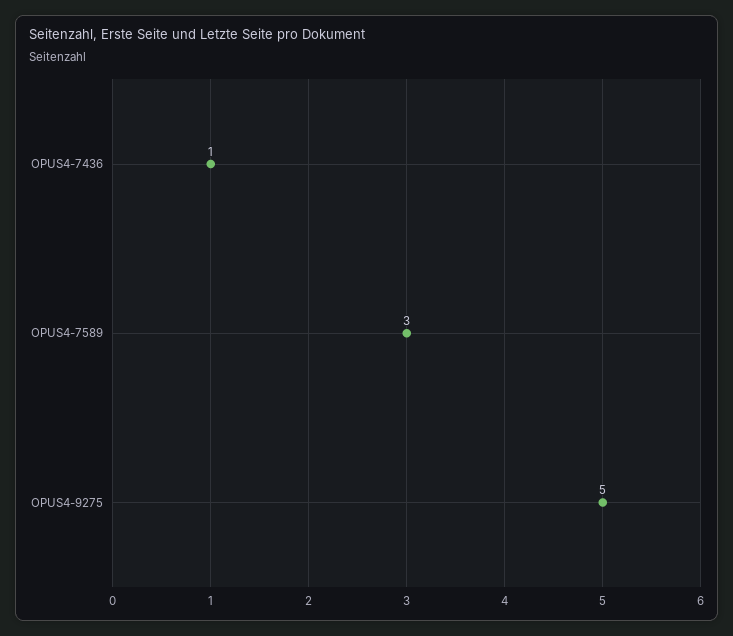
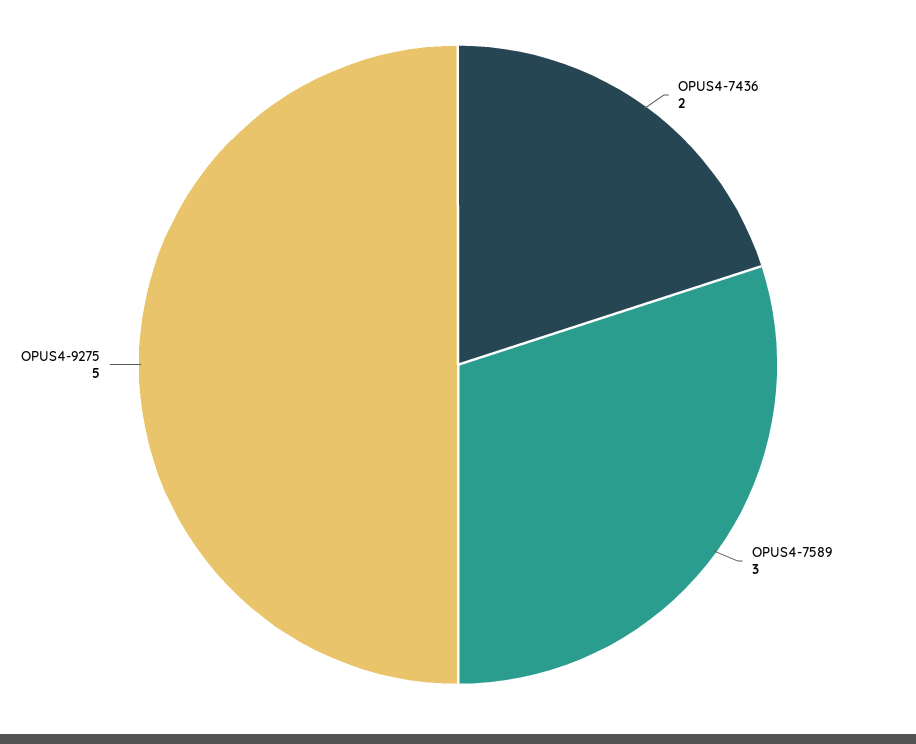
OPUS4-7436: 1 -> 2

